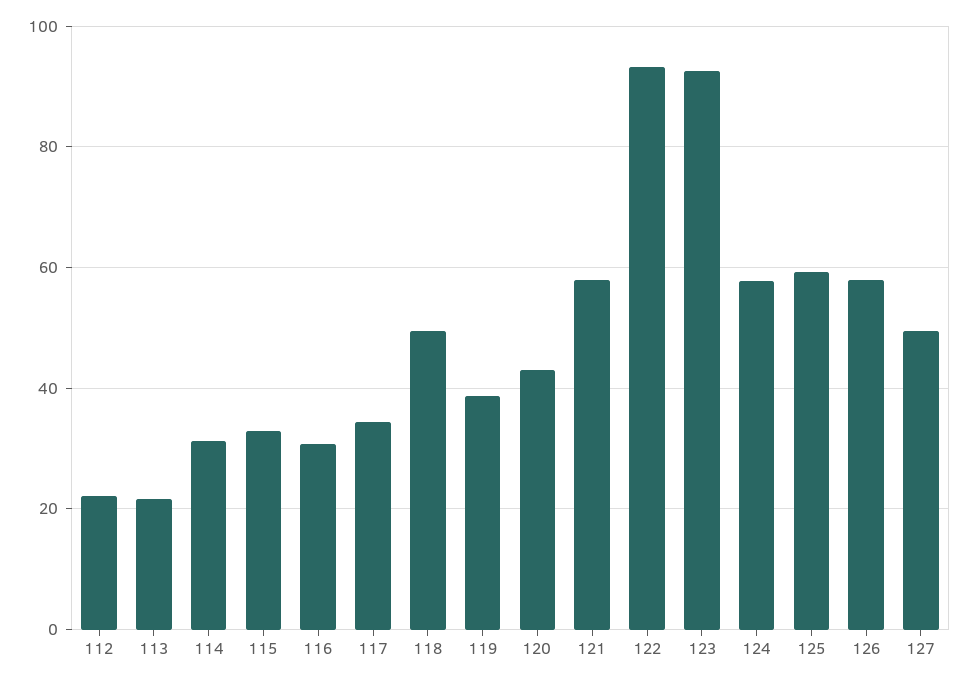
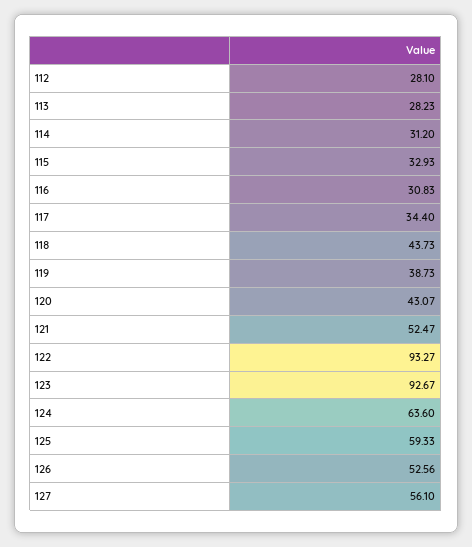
112: 22 -> 28.1
113: 22 -> 28.23
118: 50 -> 43.73
121: 58 -> 52.47
124: 58 -> 63.6
126: 58 -> 52.56
127: 50 -> 56.1

